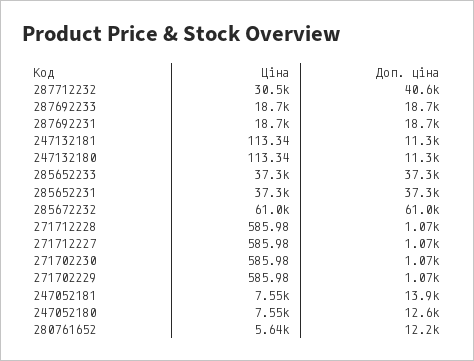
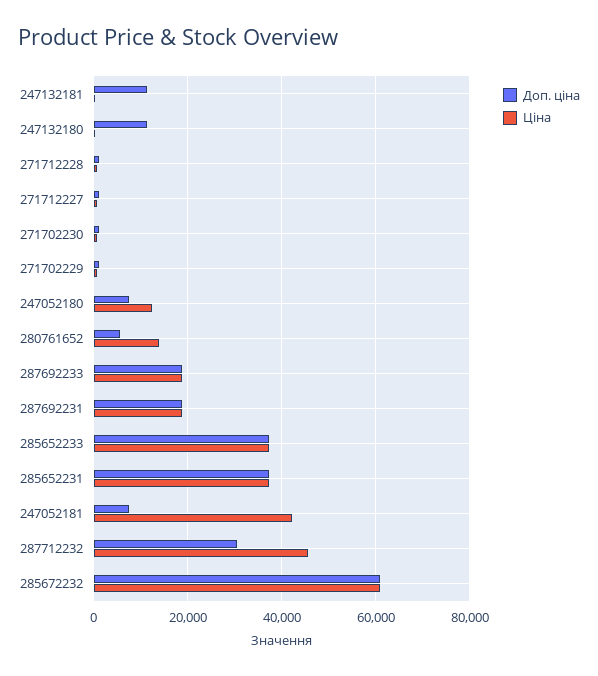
Ціна, 287712232: 30500 -> 46000
Доп. ціна, 287712232: 40600 -> 30000
Ціна, 247052181: 7550 -> 42000
Доп. ціна, 247052181: 13900 -> 8000
Ціна, 247052180: 7550 -> 12000
Доп. ціна, 247052180: 12600 -> 8000
Ціна, 280761652: 5640 -> 14000
Доп. ціна, 280761652: 12200 -> 6000

